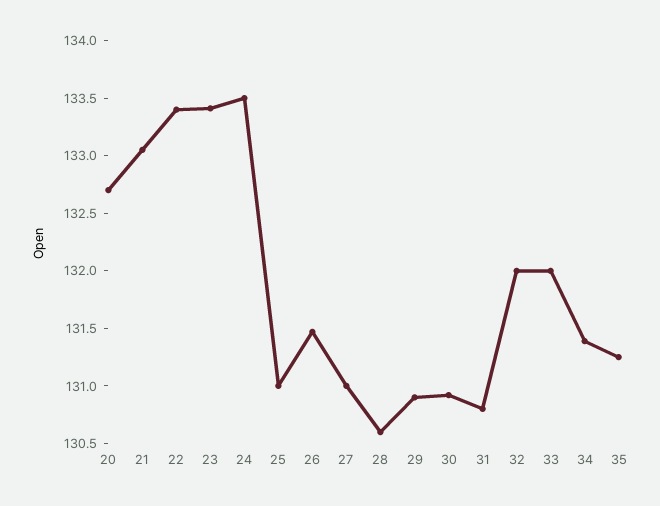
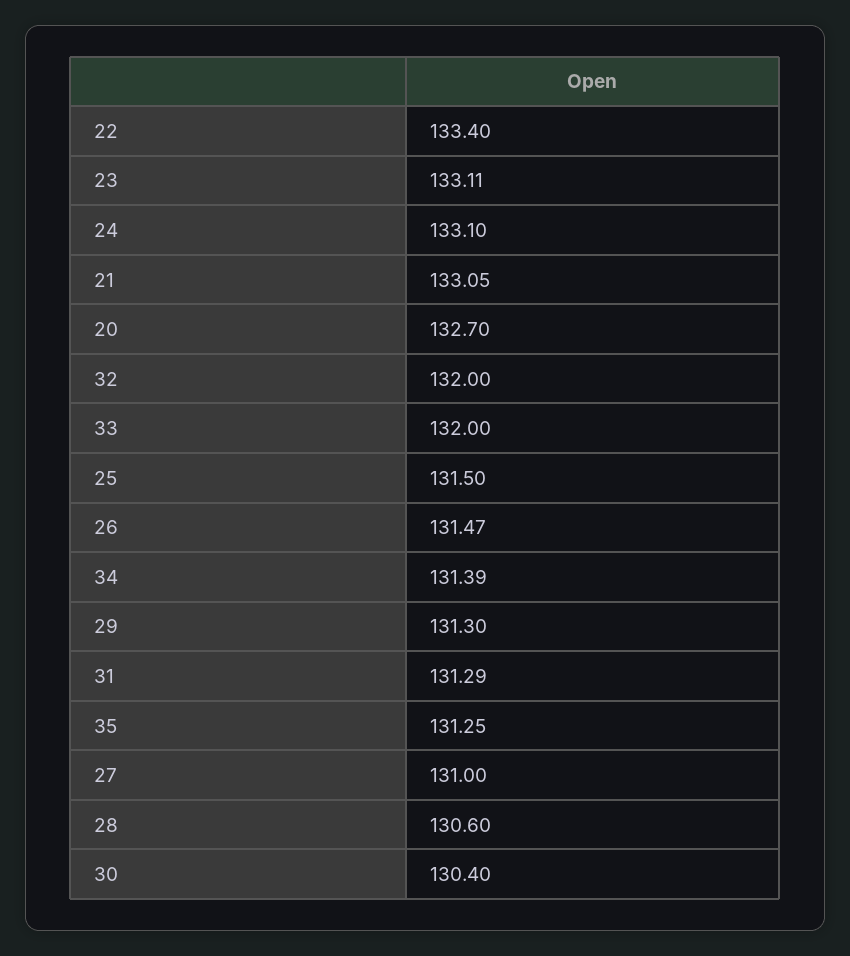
23: 133.4 -> 133.11
24: 133.5 -> 133.1
25: 131 -> 131.5
29: 130.9 -> 131.3
30: 130.9 -> 130.4
31: 130.8 -> 131.29

